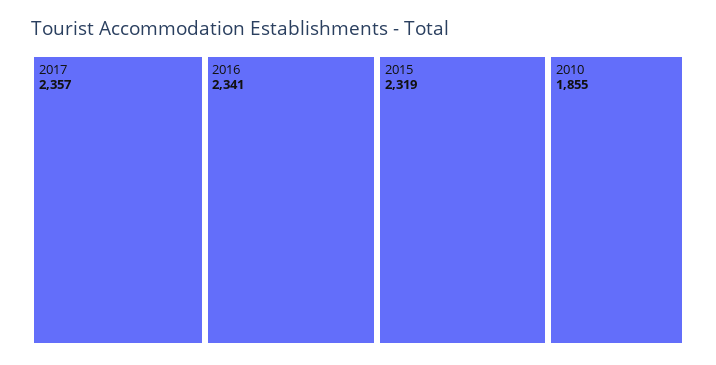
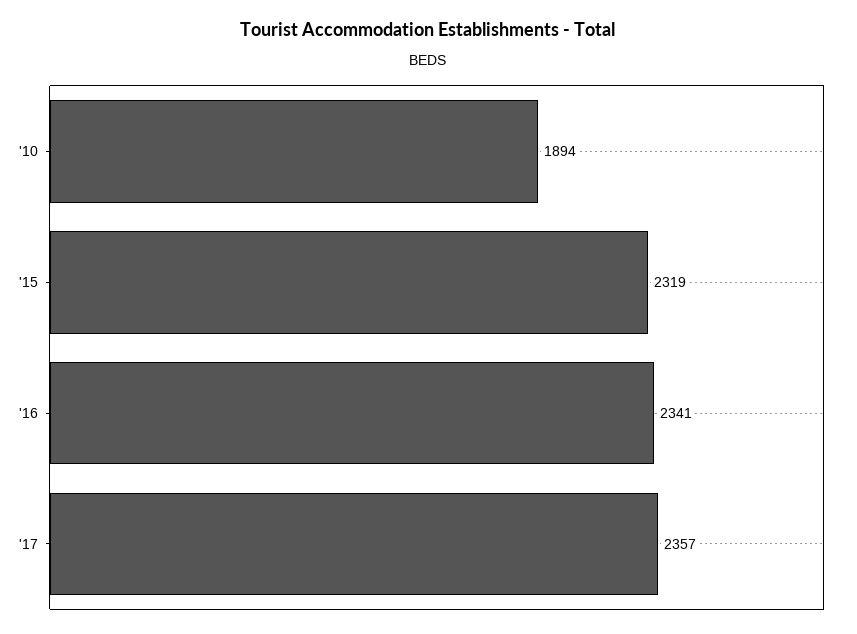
2010: 1855 -> 1894

